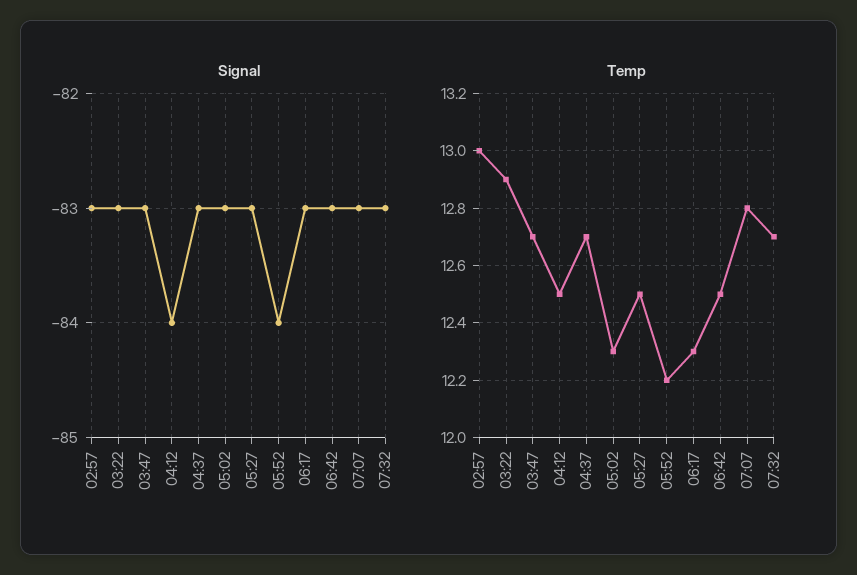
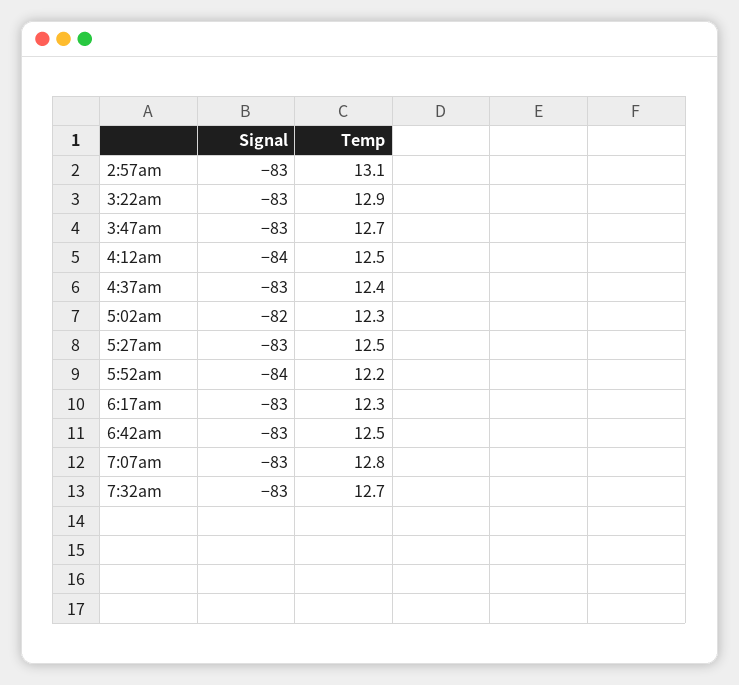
Signal, 05:02: -83 -> -82
Temp, 02:57: 13 -> 13.1
Temp, 04:37: 12.7 -> 12.4

